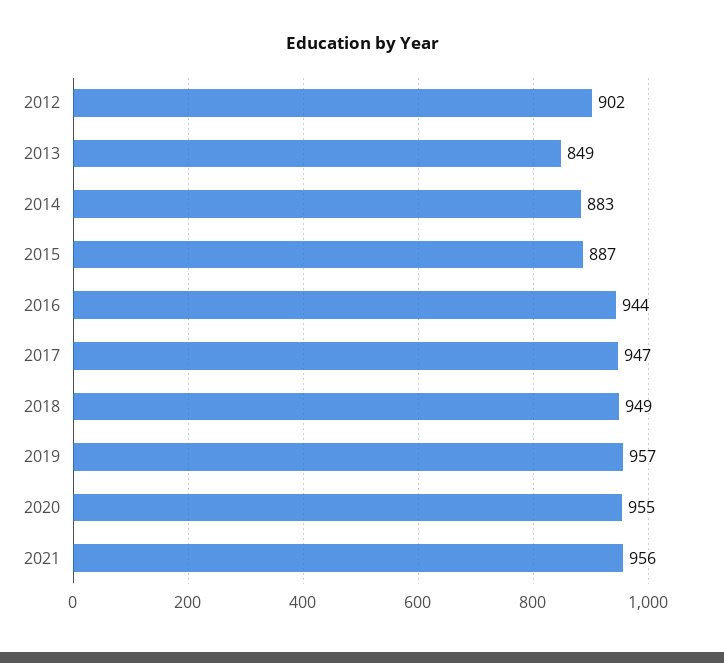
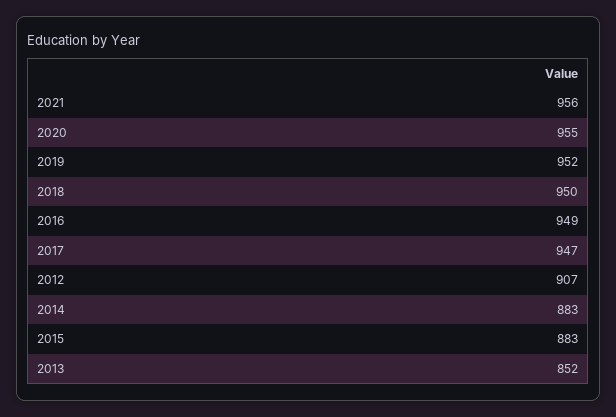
2012: 902 -> 907
2013: 849 -> 852
2015: 887 -> 883
2016: 944 -> 949
2018: 949 -> 950
2019: 957 -> 952

